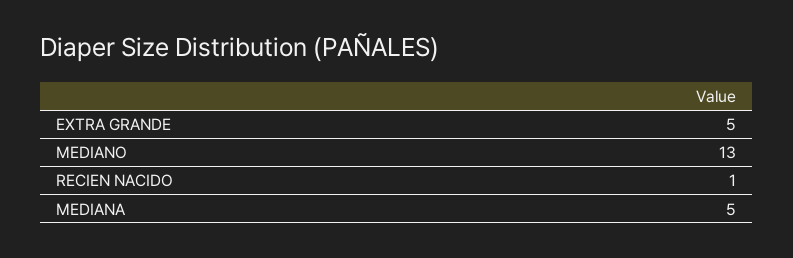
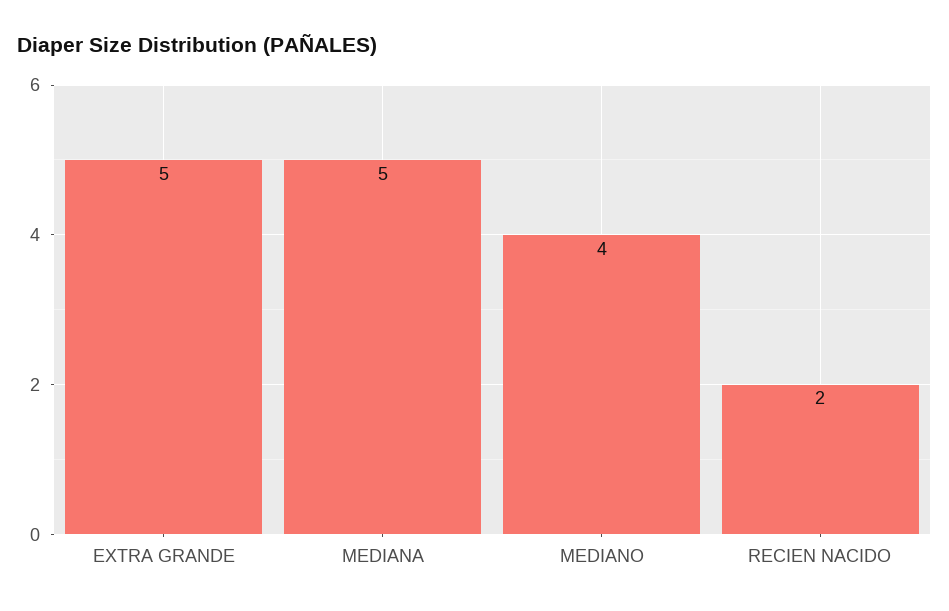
MEDIANO: 13 -> 4
RECIEN NACIDO: 1 -> 2

